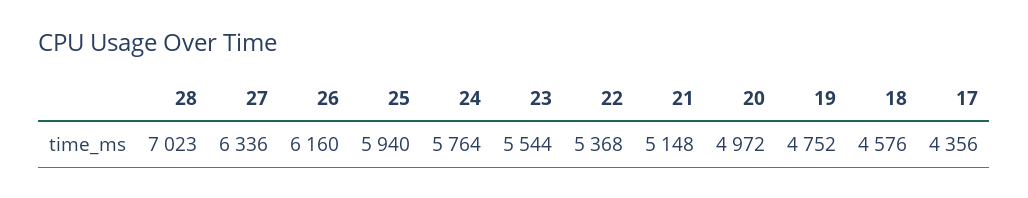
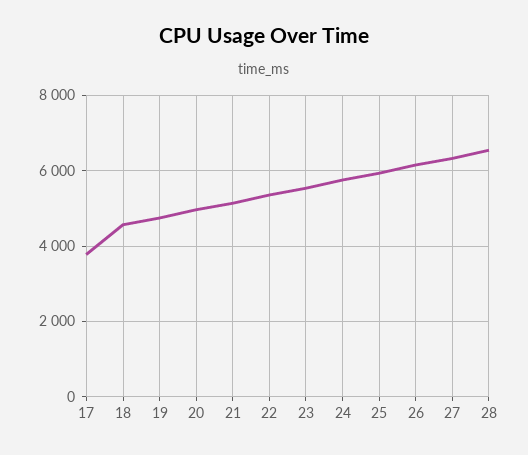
28: 7023 -> 6600
17: 4356 -> 3800

